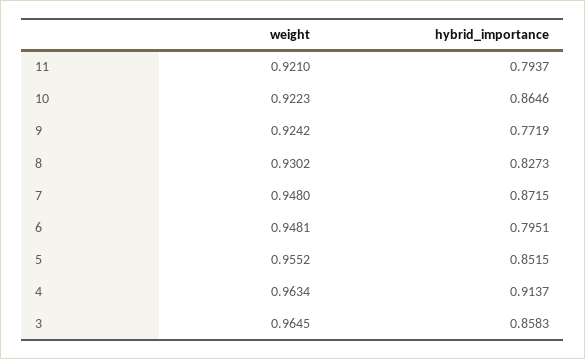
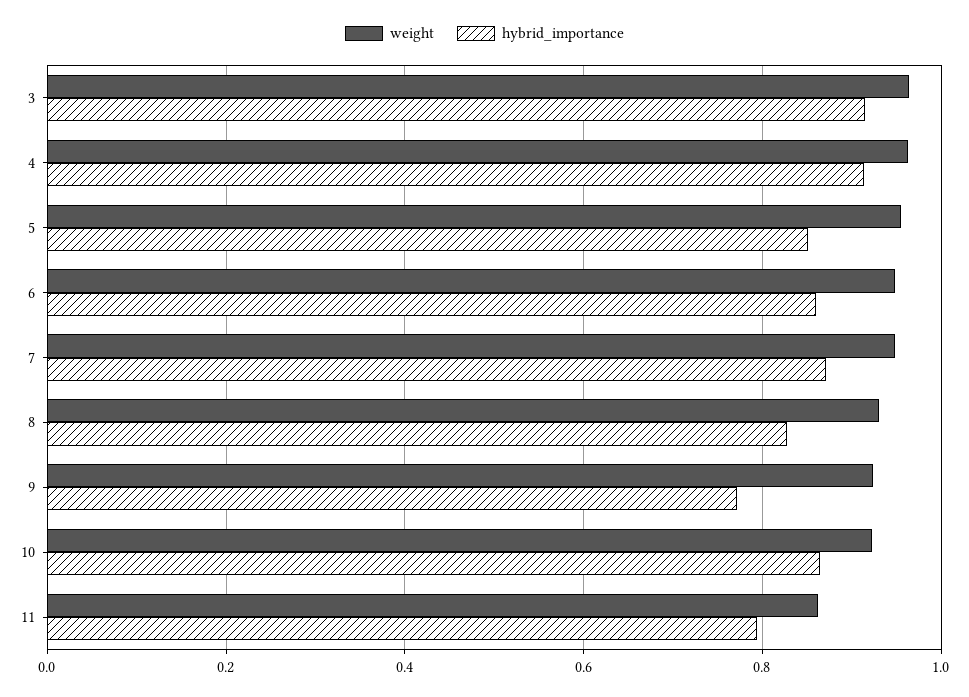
weight, 11: 0.921 -> 0.86
hybrid_importance, 6: 0.7951 -> 0.86
hybrid_importance, 3: 0.8583 -> 0.92

